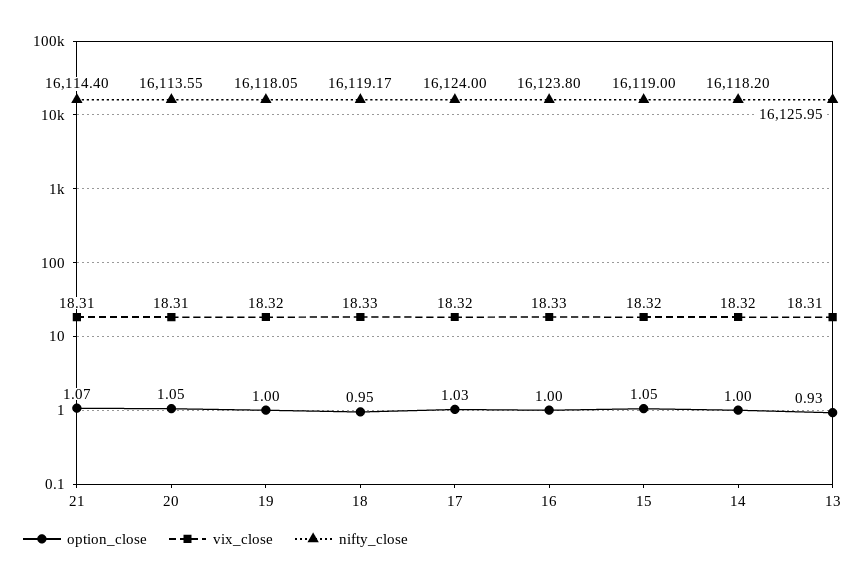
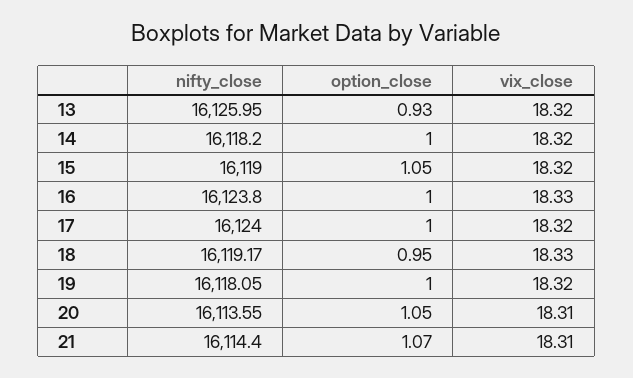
option_close, 17: 1.03 -> 1
vix_close, 13: 18.31 -> 18.32

